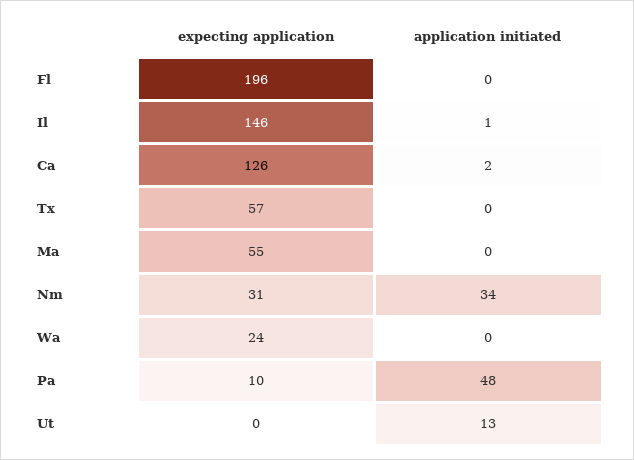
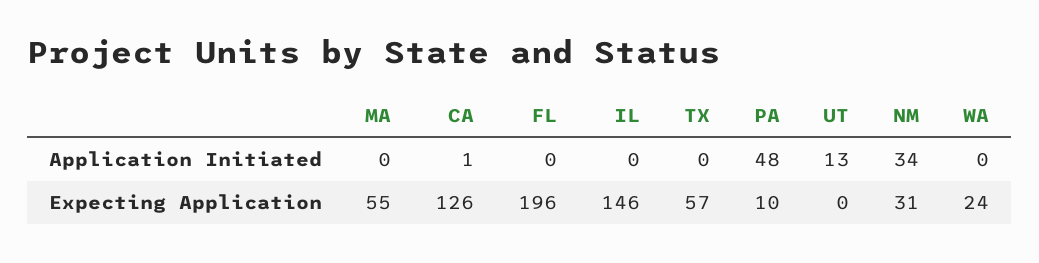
application initiated, Il: 1 -> 0
application initiated, Ca: 2 -> 1

